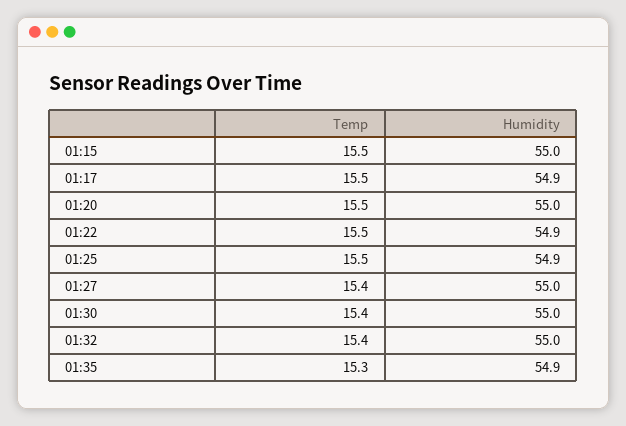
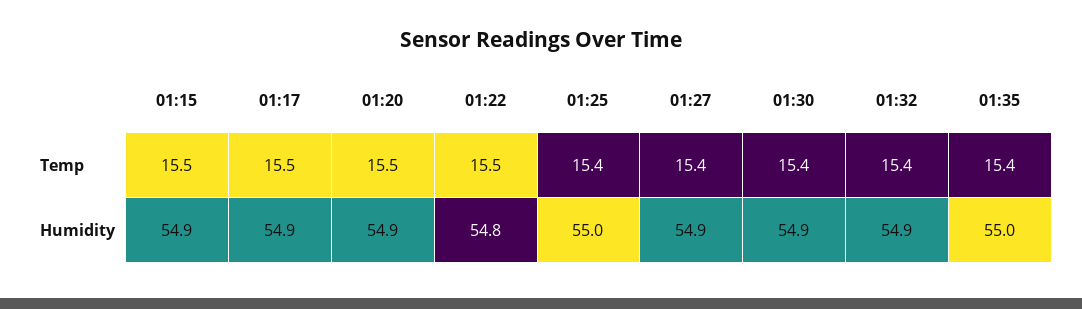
Humidity, 01:15: 55 -> 54.9
Humidity, 01:20: 55 -> 54.9
Humidity, 01:22: 54.9 -> 54.8
Temp, 01:25: 15.5 -> 15.4
Humidity, 01:25: 54.9 -> 55
Humidity, 01:27: 55 -> 54.9
Humidity, 01:30: 55 -> 54.9
Humidity, 01:32: 55 -> 54.9
Temp, 01:35: 15.3 -> 15.4
Humidity, 01:35: 54.9 -> 55

